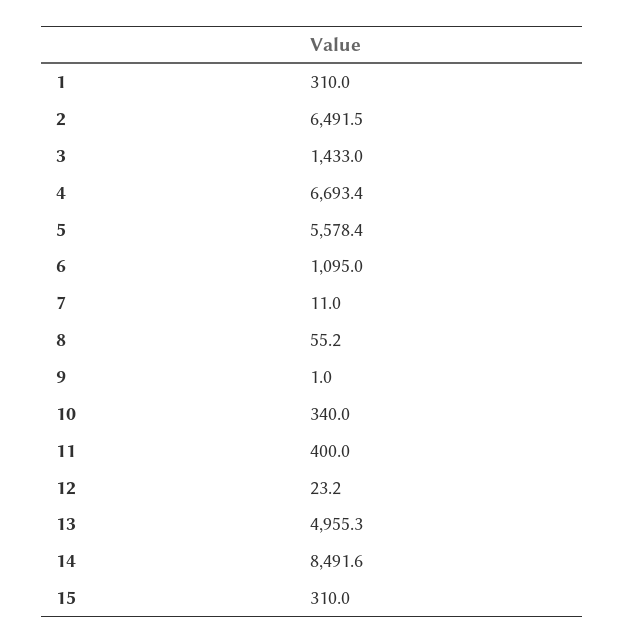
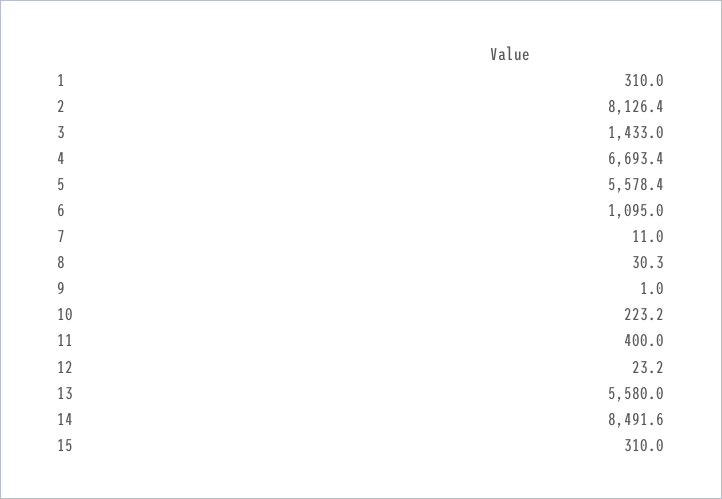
2: 6491.5 -> 8126.4
8: 55.2 -> 30.3
10: 340 -> 223.2
13: 4955.3 -> 5580

